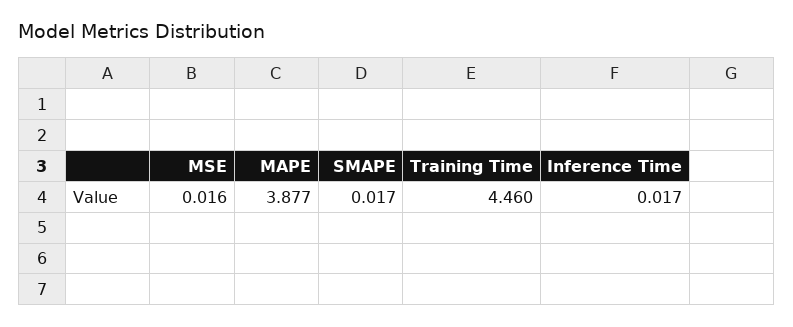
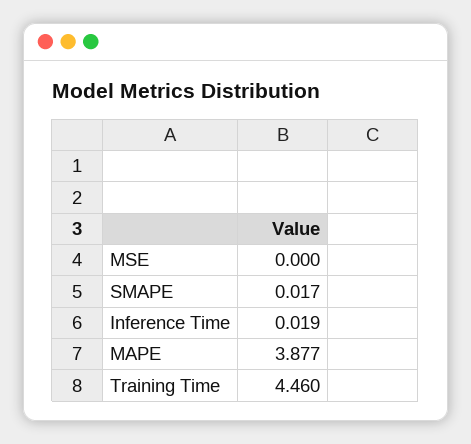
MSE: 0.016 -> 0
Inference Time: 0.017 -> 0.019

